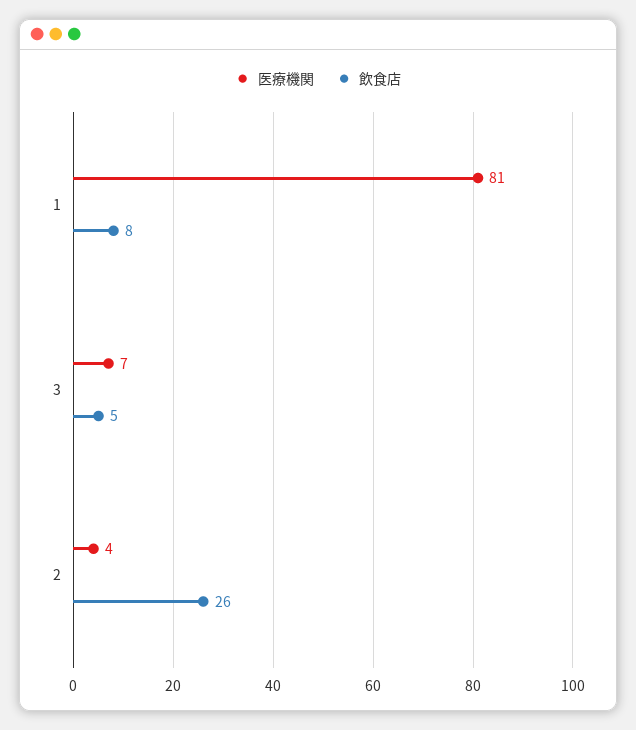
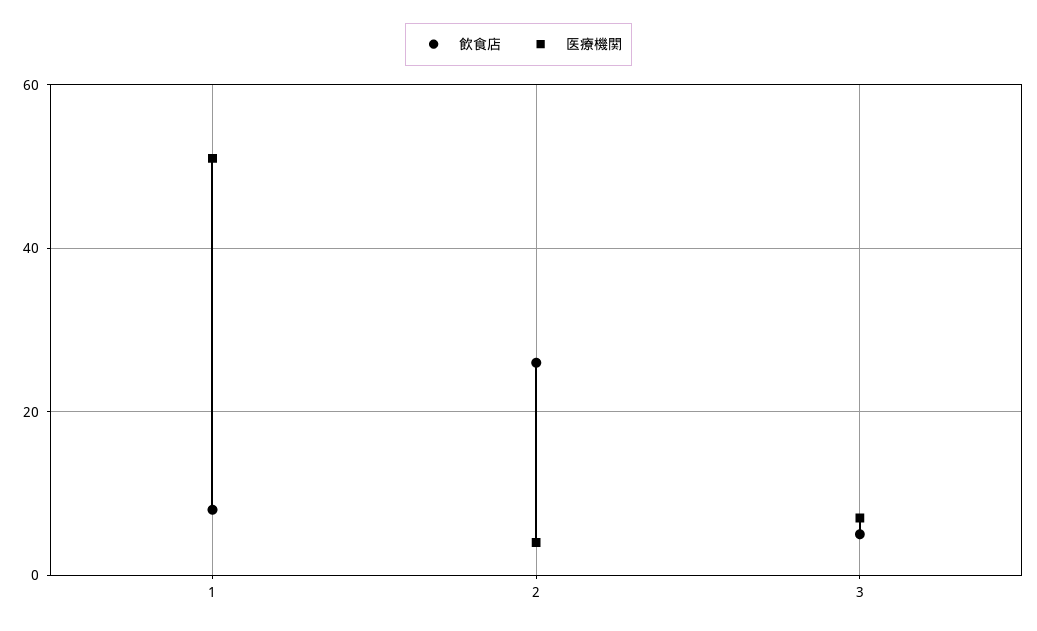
医療機関, 1: 81 -> 50

